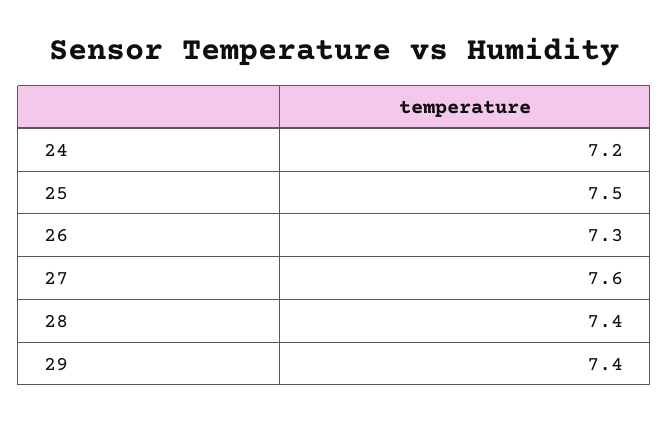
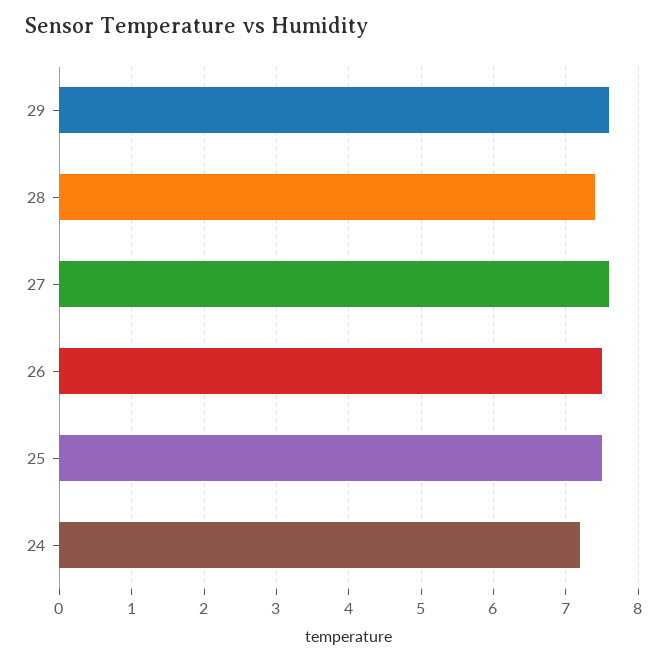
26: 7.3 -> 7.5
29: 7.4 -> 7.6

